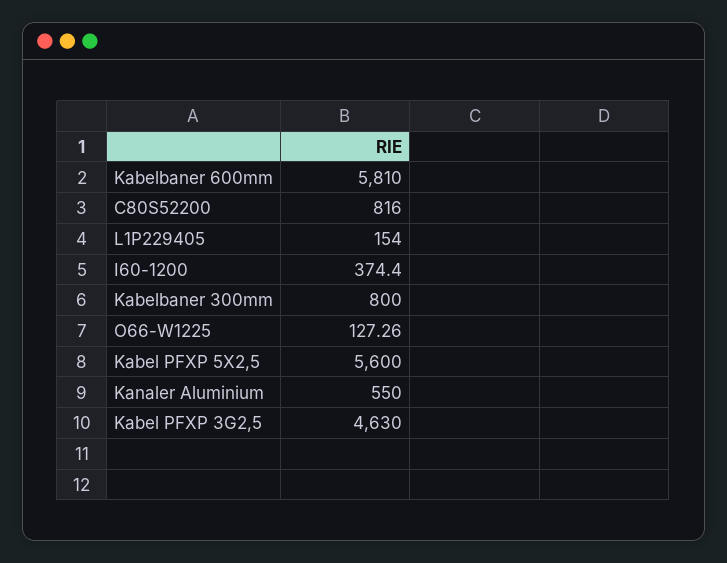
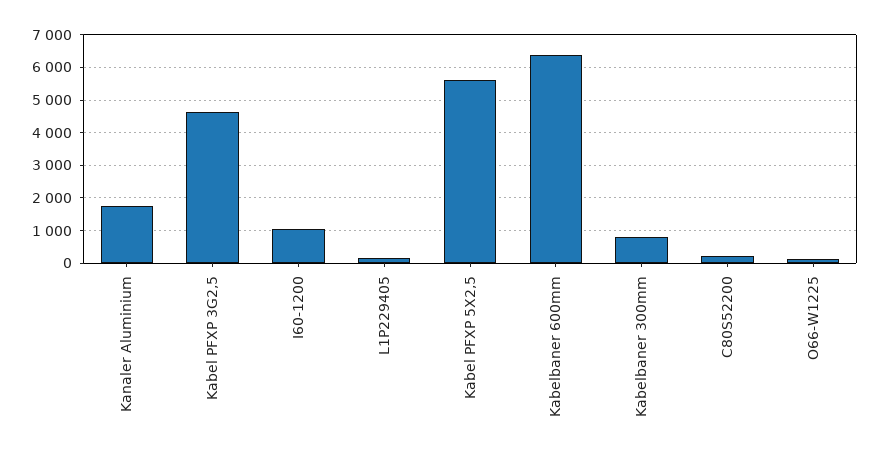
Kabelbaner 600mm: 5810 -> 6400
C80S52200: 816 -> 200
I60-1200: 374.4 -> 1000
Kanaler Aluminium: 550 -> 1800

